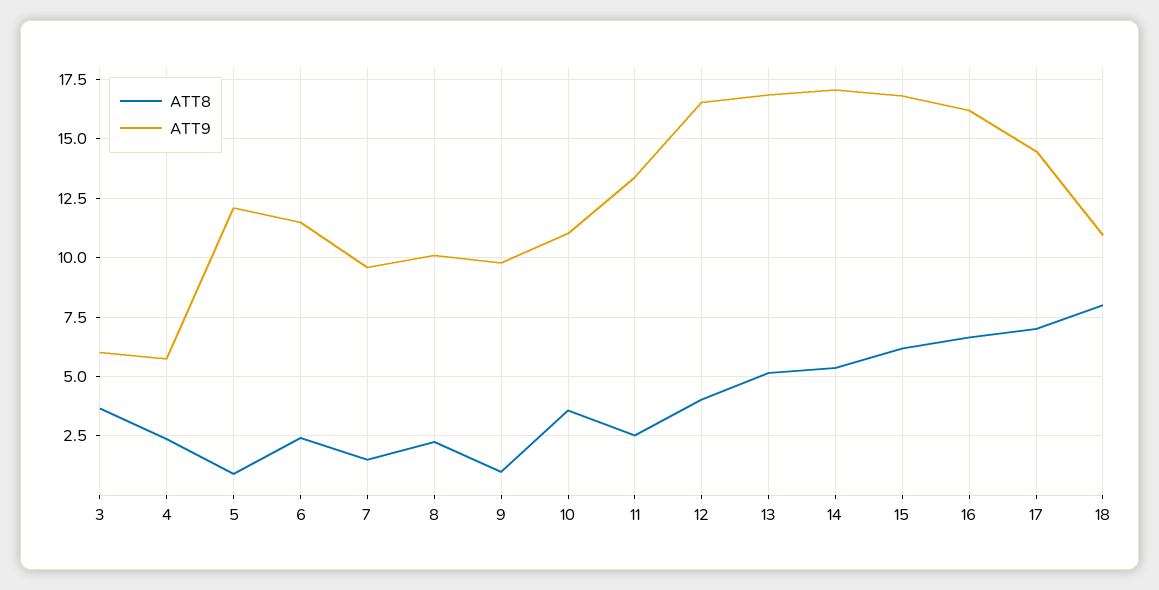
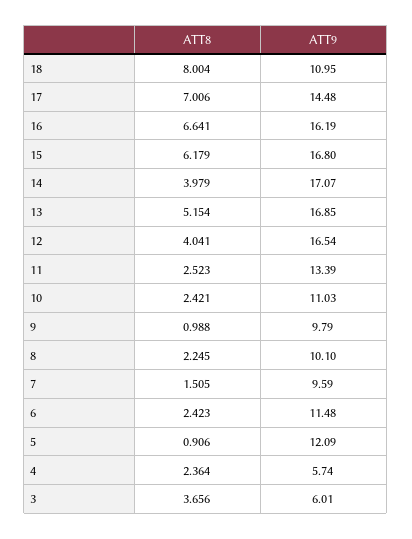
ATT8, 10: 3.5 -> 2.421
ATT8, 14: 5.5 -> 3.979

